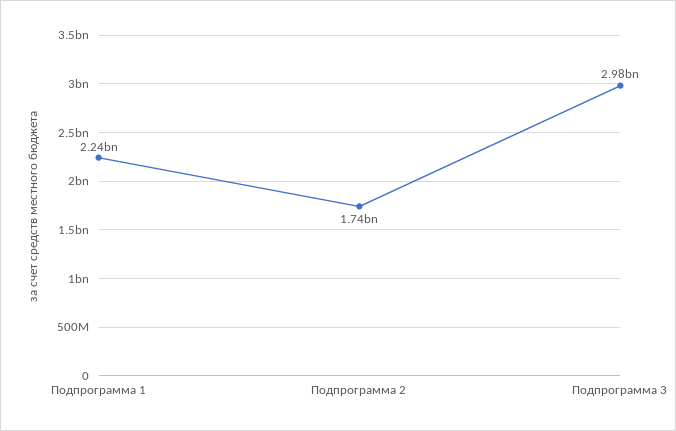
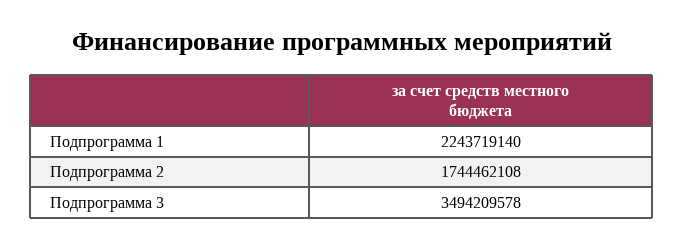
Подпрограмма 3: 2980000000 -> 3494209578

